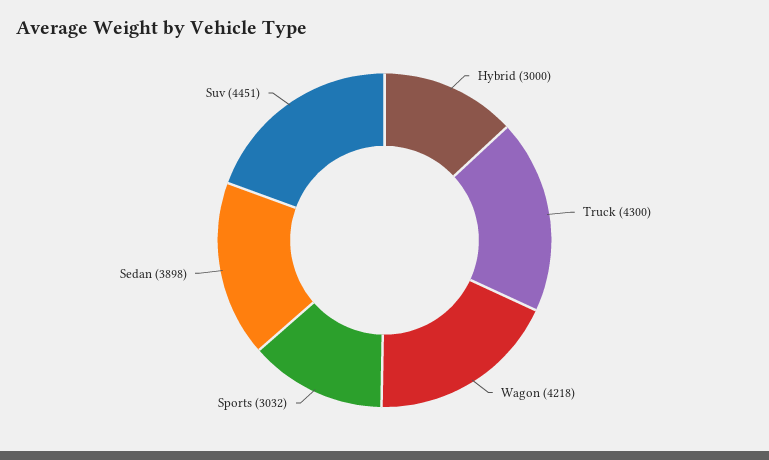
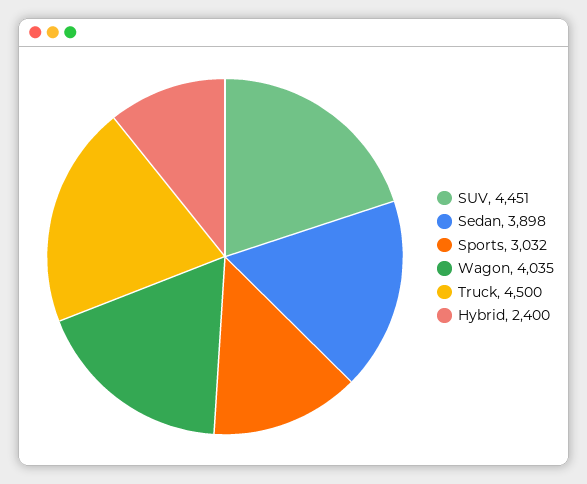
Hybrid: 3000 -> 2400
Truck: 4300 -> 4500
Wagon: 4218 -> 4035

